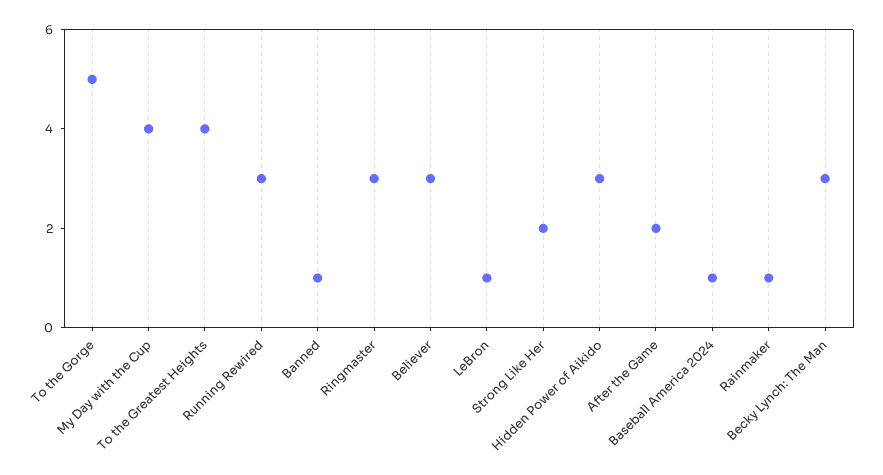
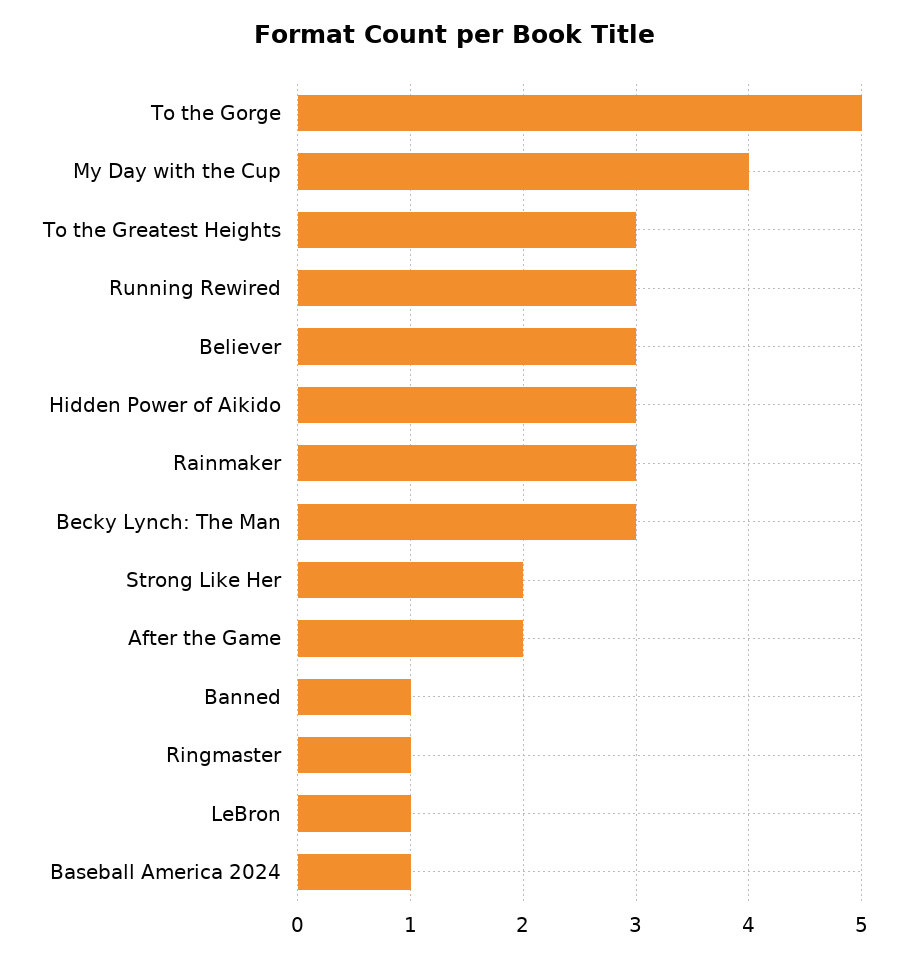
To the Greatest Heights: 4 -> 3
Ringmaster: 3 -> 1
Rainmaker: 1 -> 3

